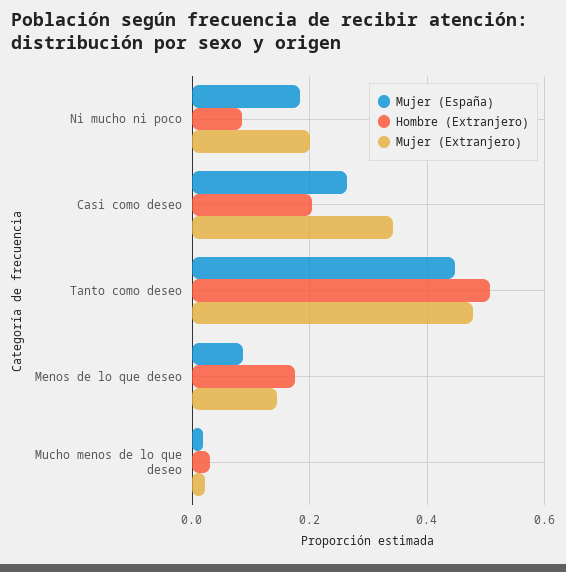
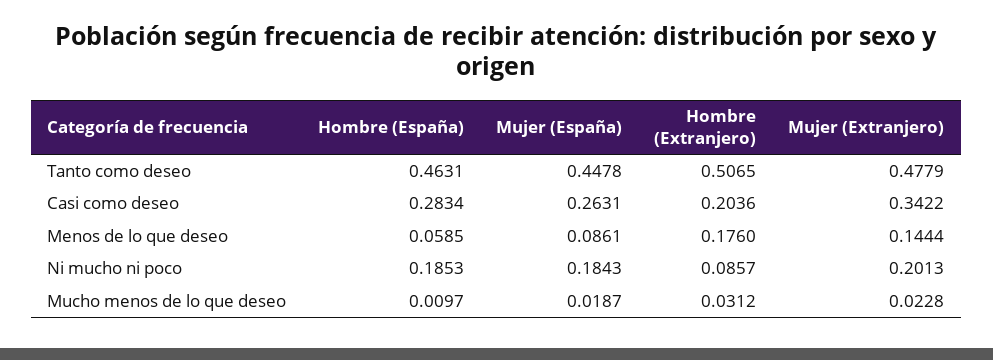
Hombre (España), Tanto como deseo: none -> 0.4631
Hombre (España), Casi como deseo: none -> 0.2834
Hombre (España), Menos de lo que deseo: none -> 0.0585
Hombre (España), Ni mucho ni poco: none -> 0.1853
Hombre (España), Mucho menos de lo que deseo: none -> 0.0097

